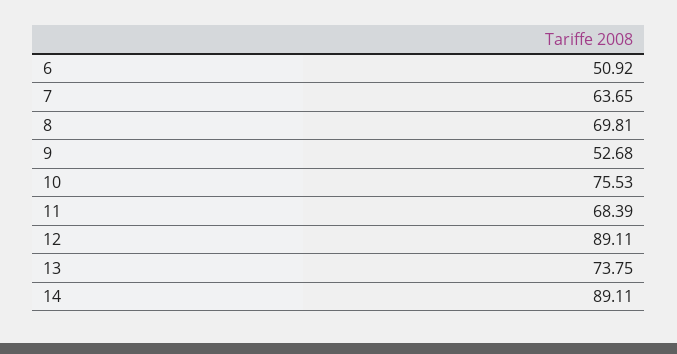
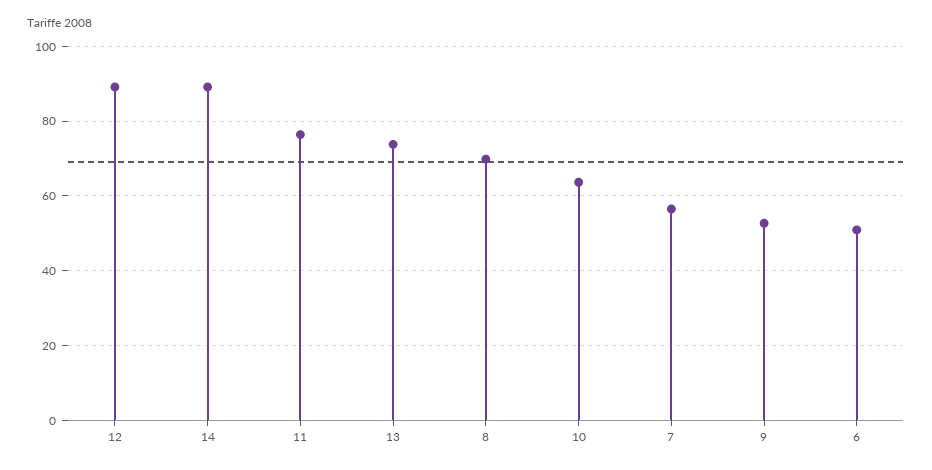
7: 63.65 -> 56
10: 75.53 -> 64
11: 68.39 -> 76

